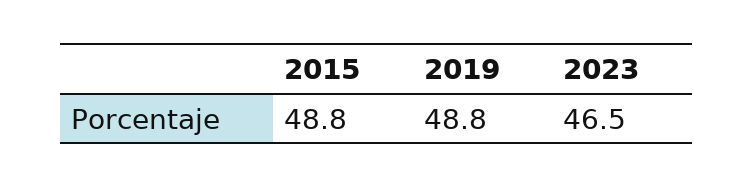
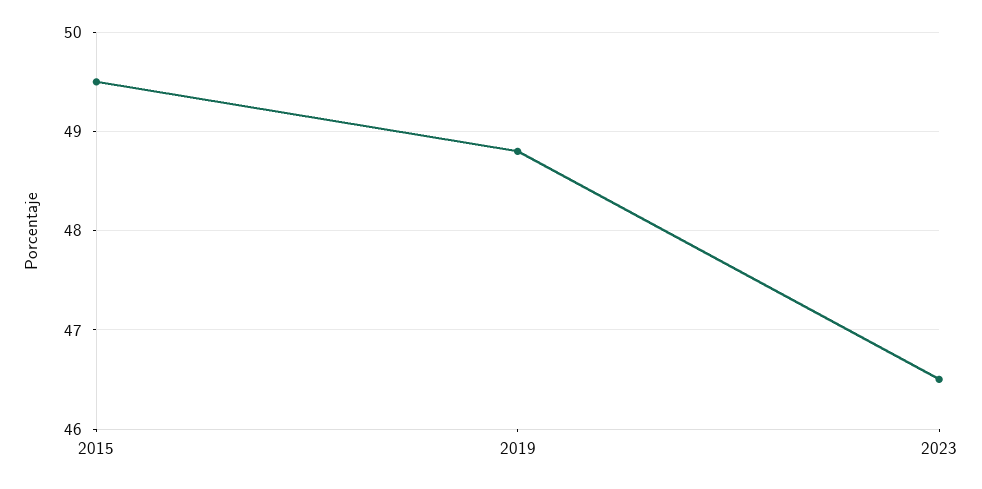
2015: 48.8 -> 49.5

